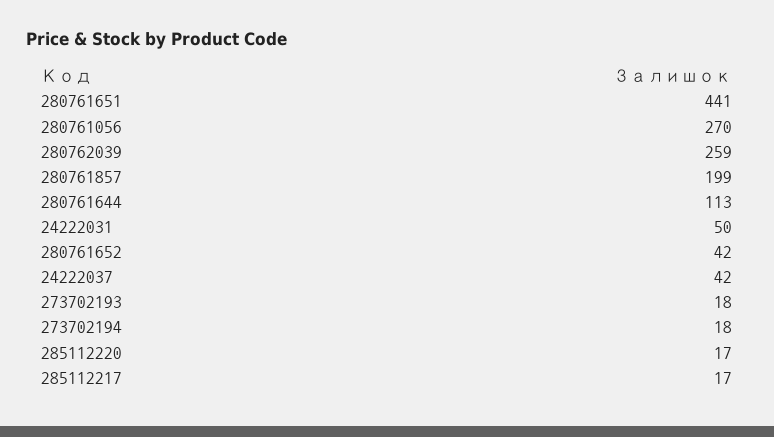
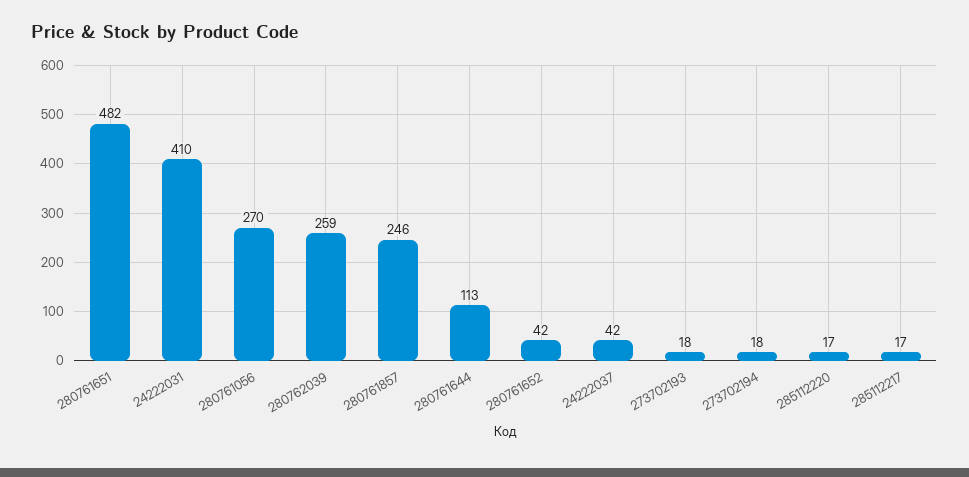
280761651: 441 -> 482
280761857: 199 -> 246
24222031: 50 -> 410

